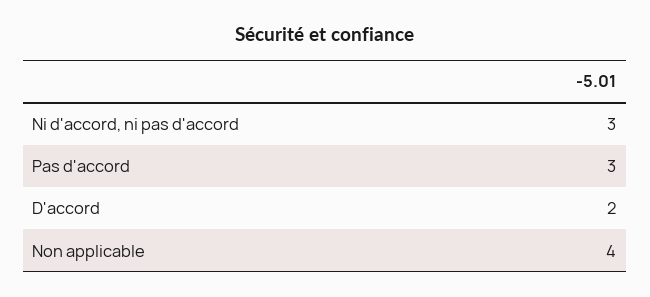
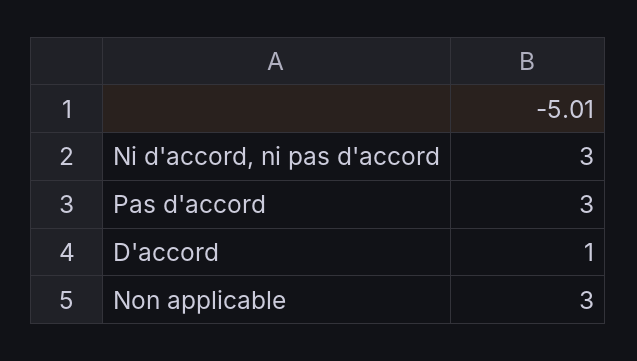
D'accord: 2 -> 1
Non applicable: 4 -> 3

